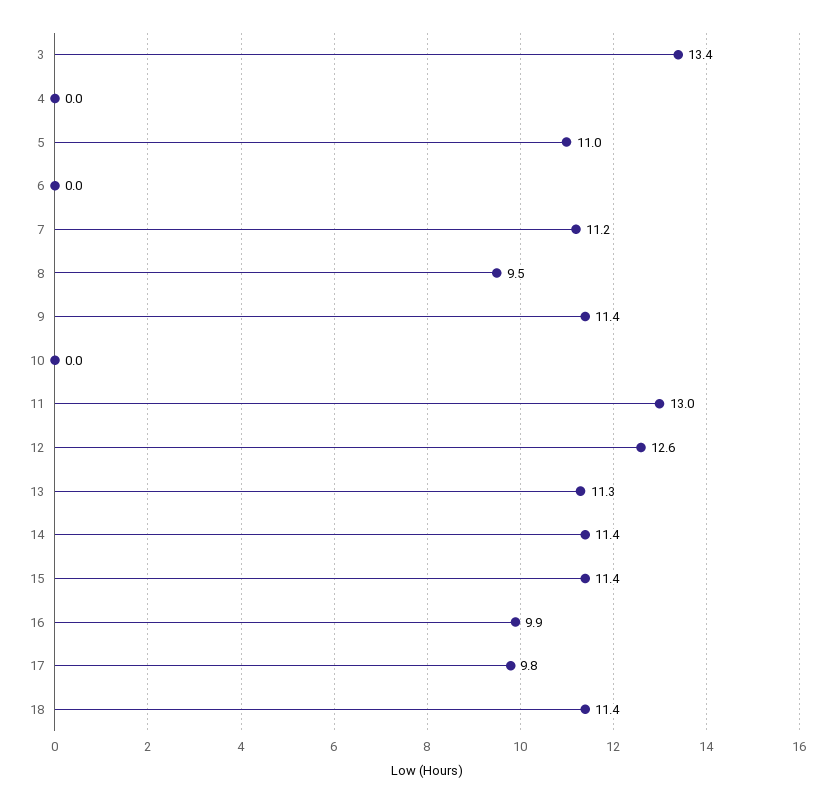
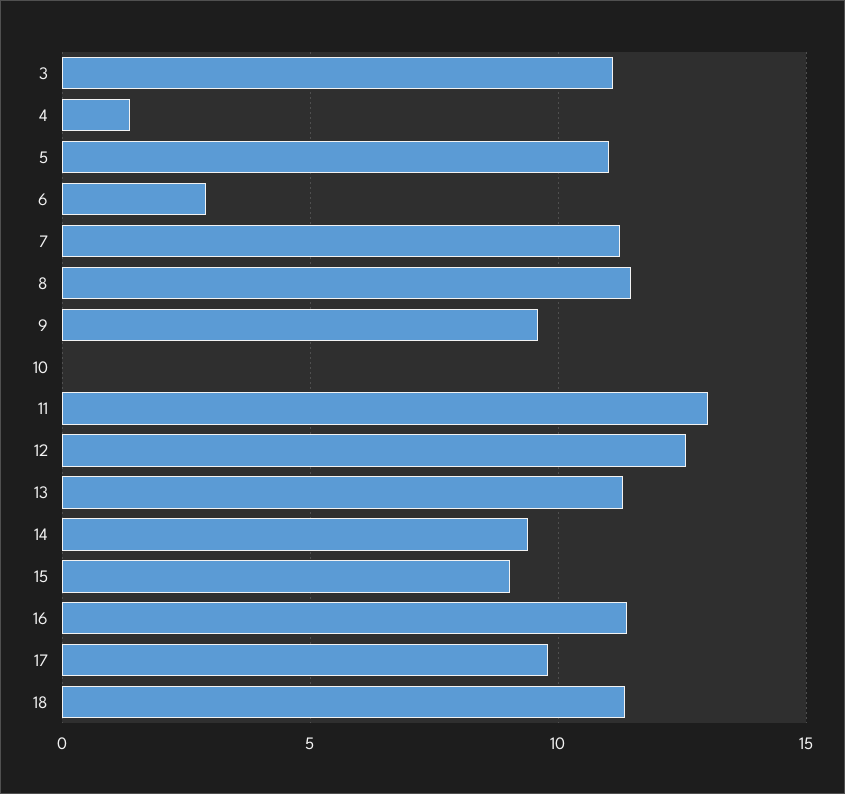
3: 13.4 -> 11
4: 0 -> 1.5
6: 0 -> 3
8: 9.5 -> 11.5
9: 11.4 -> 9.5
14: 11.4 -> 9.5
15: 11.4 -> 9
16: 9.9 -> 11.5

